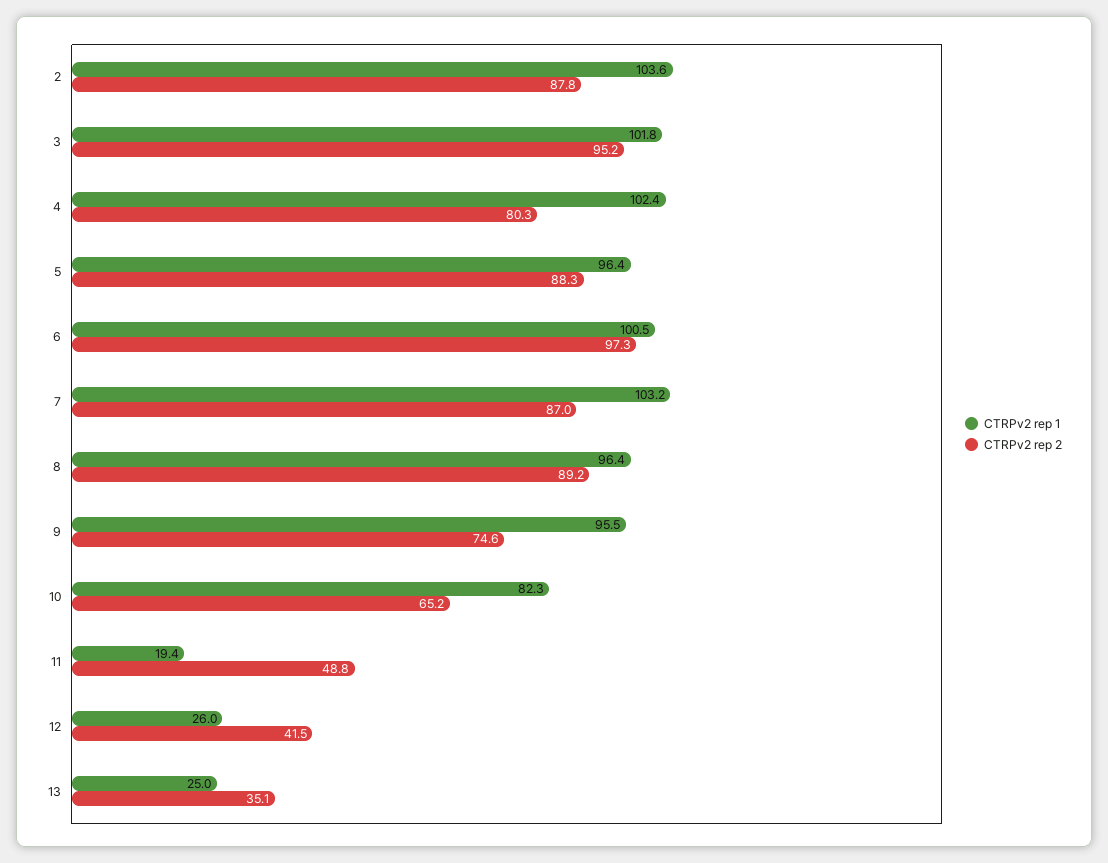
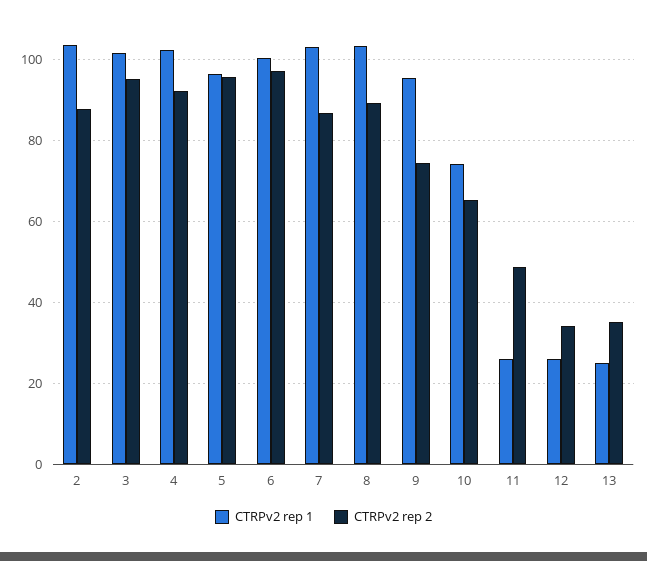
CTRPv2 rep 2, 4: 80.3 -> 92
CTRPv2 rep 2, 5: 88.3 -> 96
CTRPv2 rep 1, 8: 96.4 -> 104
CTRPv2 rep 1, 10: 82.3 -> 74
CTRPv2 rep 1, 11: 19.4 -> 26
CTRPv2 rep 2, 12: 41.5 -> 34

